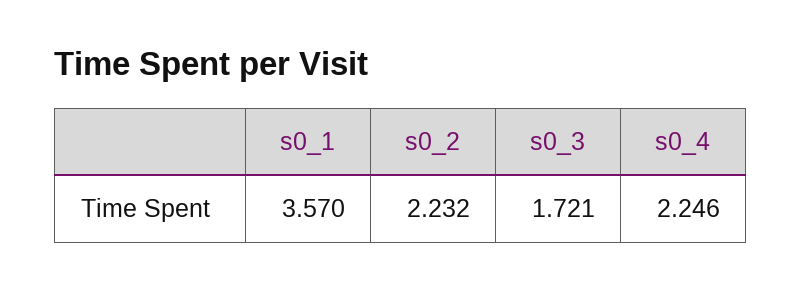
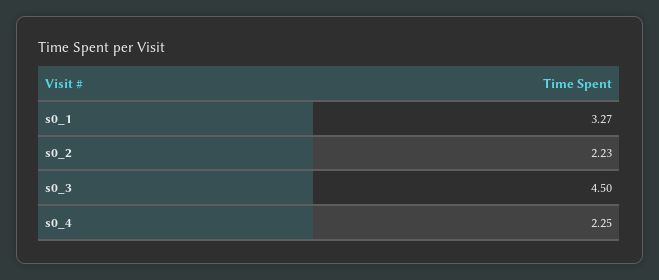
s0_1: 3.57 -> 3.27
s0_3: 1.721 -> 4.5

